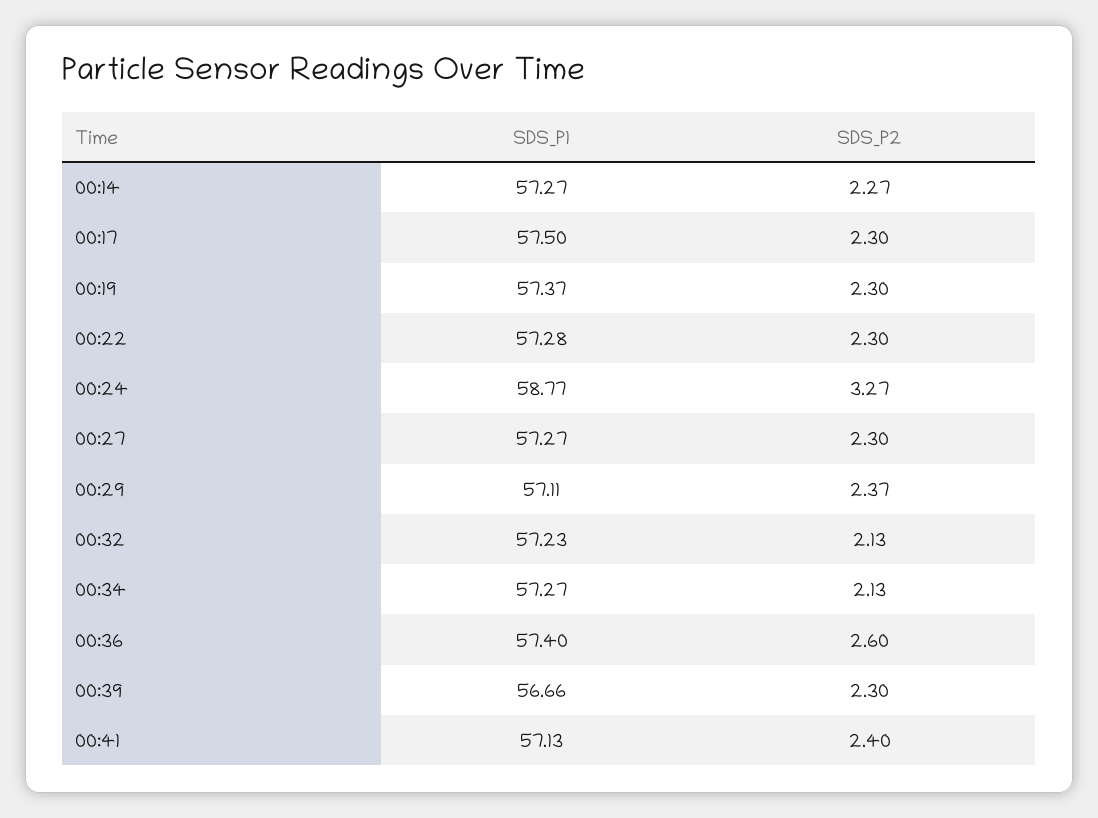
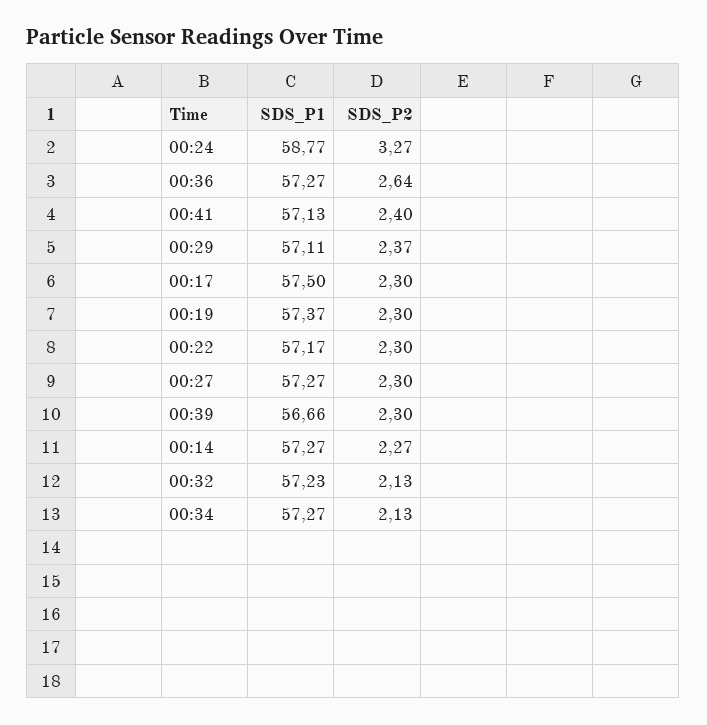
SDS_P1, 00:22: 57.28 -> 57.17
SDS_P1, 00:36: 57.4 -> 57.27
SDS_P2, 00:36: 2.6 -> 2.64

